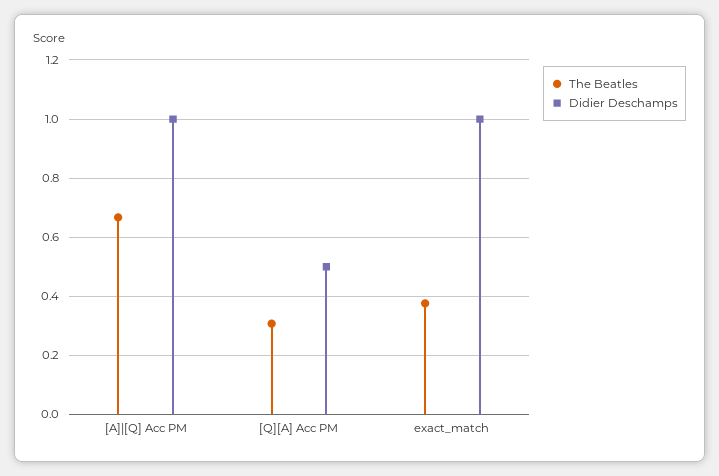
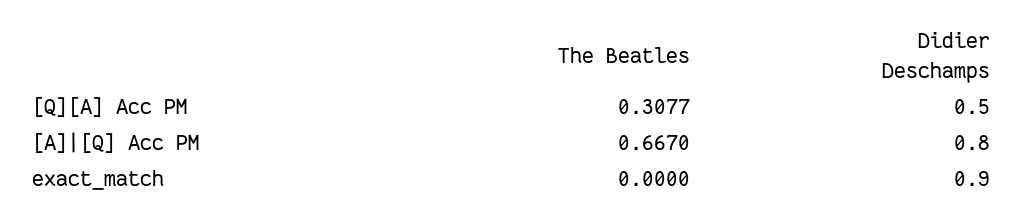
Didier Deschamps, [A]|[Q] Acc PM: 1 -> 0.8
The Beatles, exact_match: 0.375 -> 0
Didier Deschamps, exact_match: 1 -> 0.9

